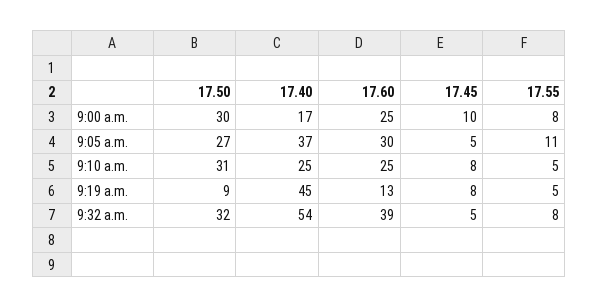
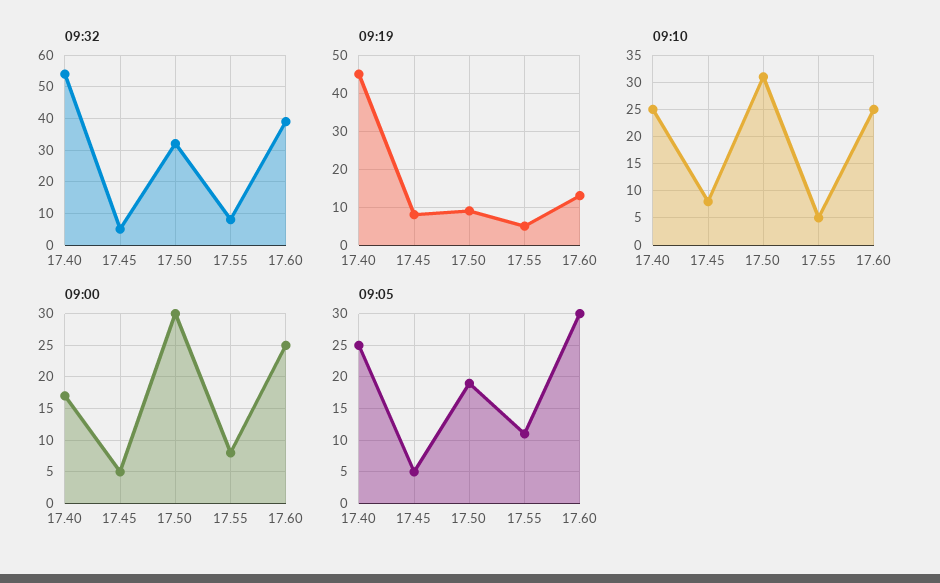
9:00 a.m., 17.45: 10 -> 5
9:05 a.m., 17.50: 27 -> 19
9:05 a.m., 17.40: 37 -> 25

